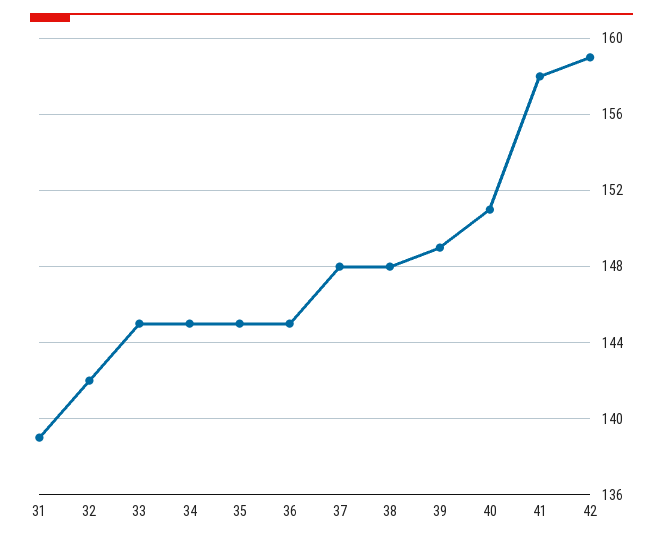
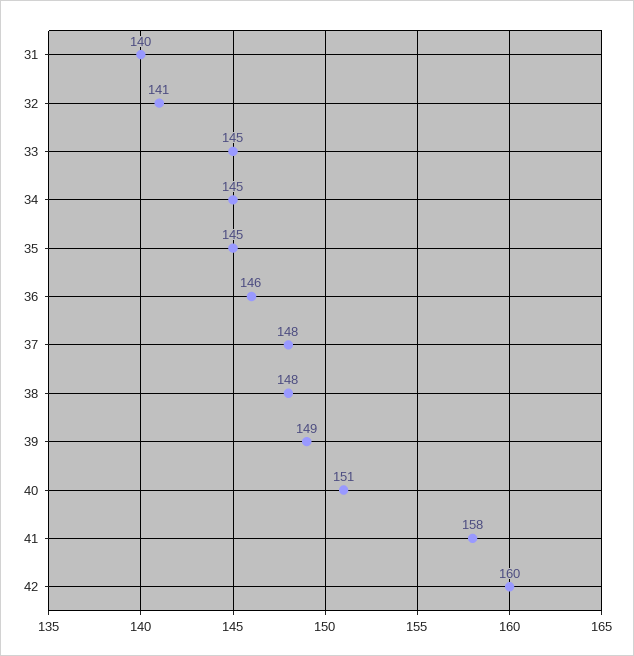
31: 139 -> 140
32: 142 -> 141
36: 145 -> 146
42: 159 -> 160

